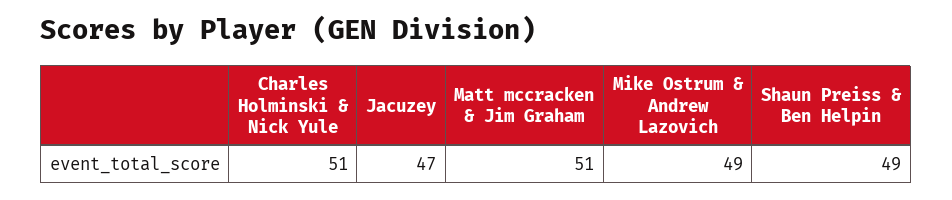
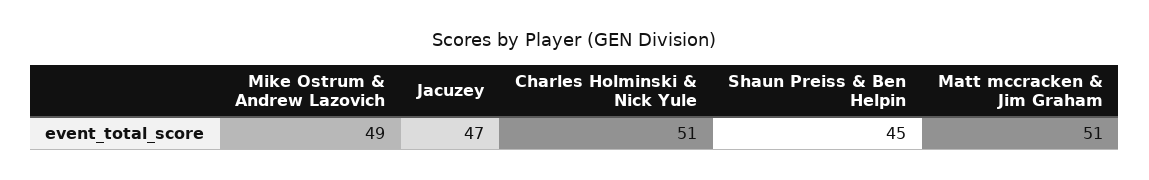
Shaun Preiss & Ben Helpin: 49 -> 45

